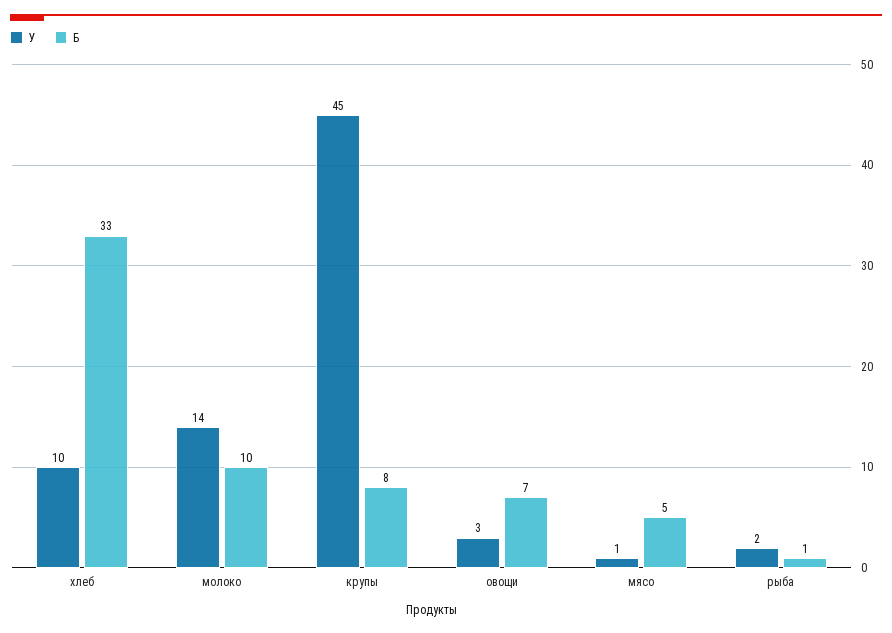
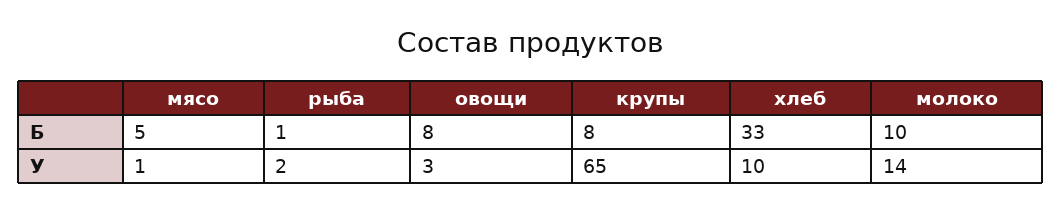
У, крупы: 45 -> 65
Б, овощи: 7 -> 8

